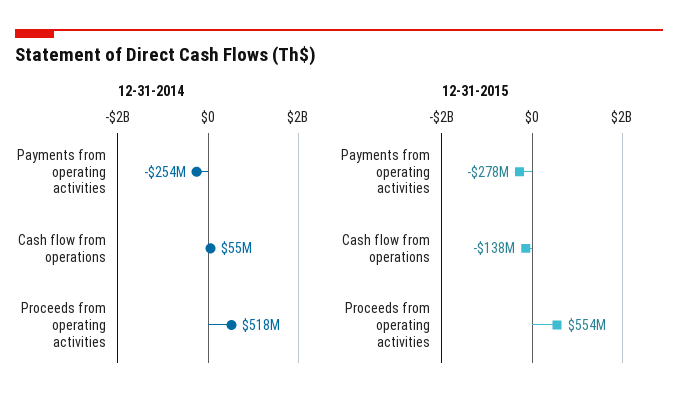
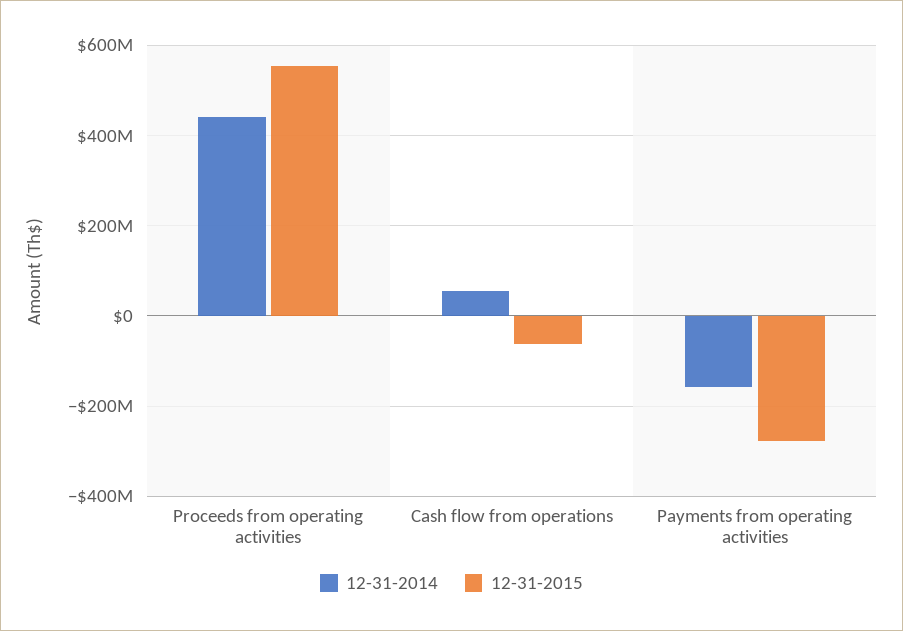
12-31-2014, Payments from operating activities: -254000000 -> -160000000
12-31-2014, Proceeds from operating activities: 518000000 -> 440000000
12-31-2015, Cash flow from operations: -138000000 -> -60000000

